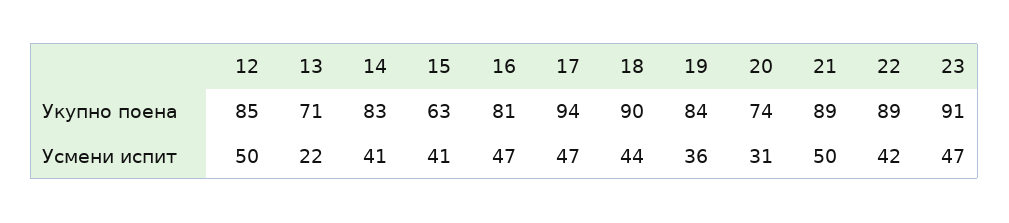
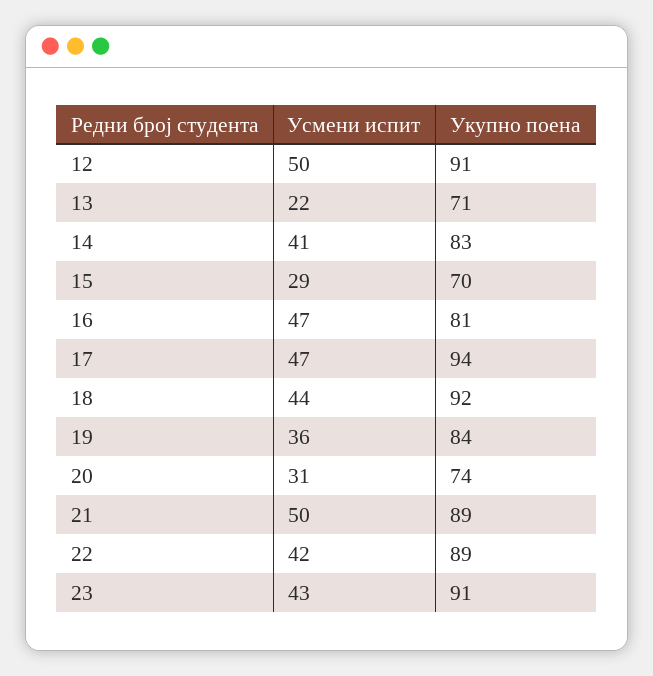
12, Укупно поена: 85 -> 91
15, Укупно поена: 63 -> 70
18, Укупно поена: 90 -> 92
15, Усмени испит: 41 -> 29
23, Усмени испит: 47 -> 43

